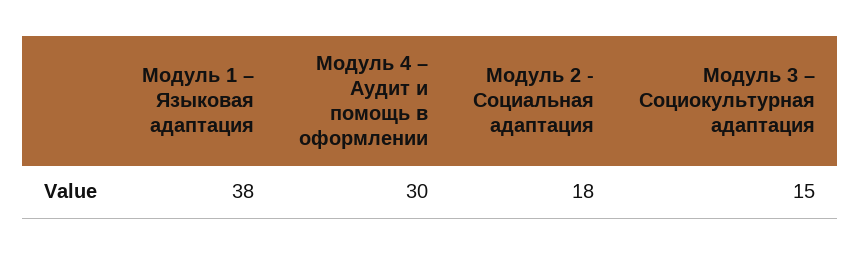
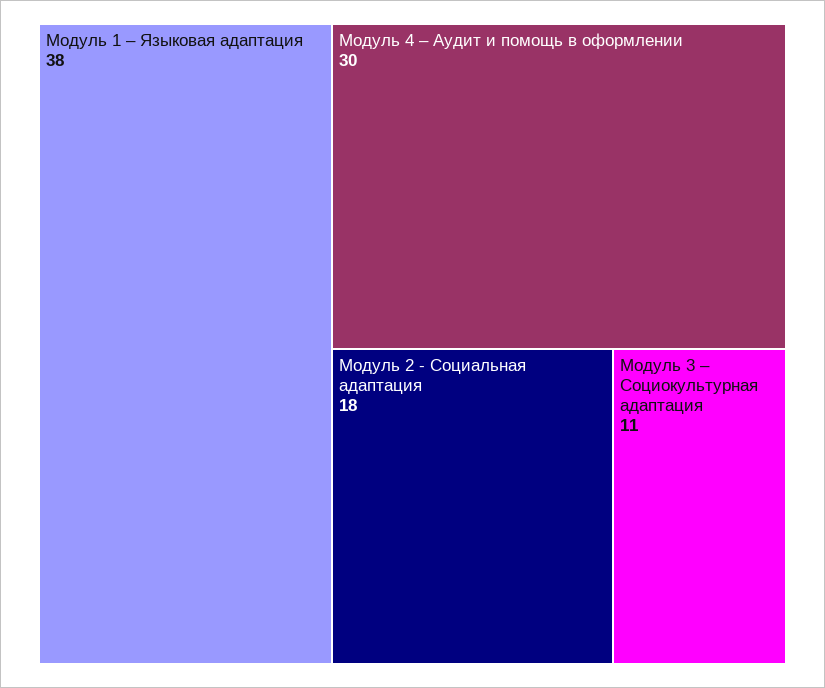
Модуль 3 – Социокультурная адаптация: 15 -> 11

